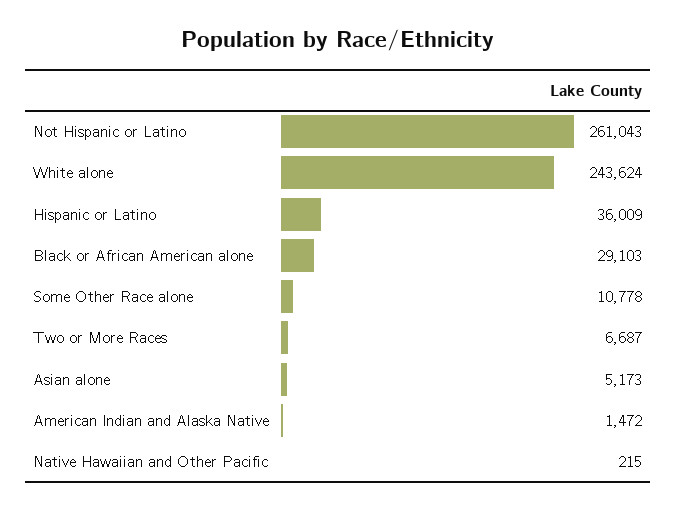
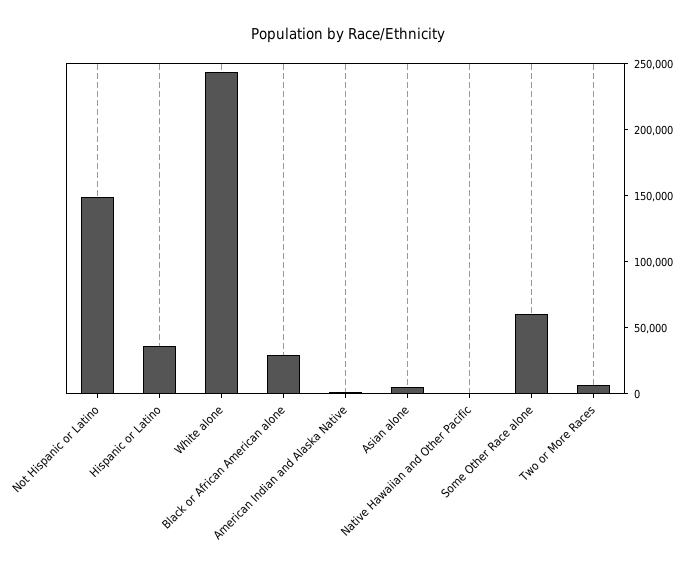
Not Hispanic or Latino: 261043 -> 150000
Some Other Race alone: 10778 -> 60000

